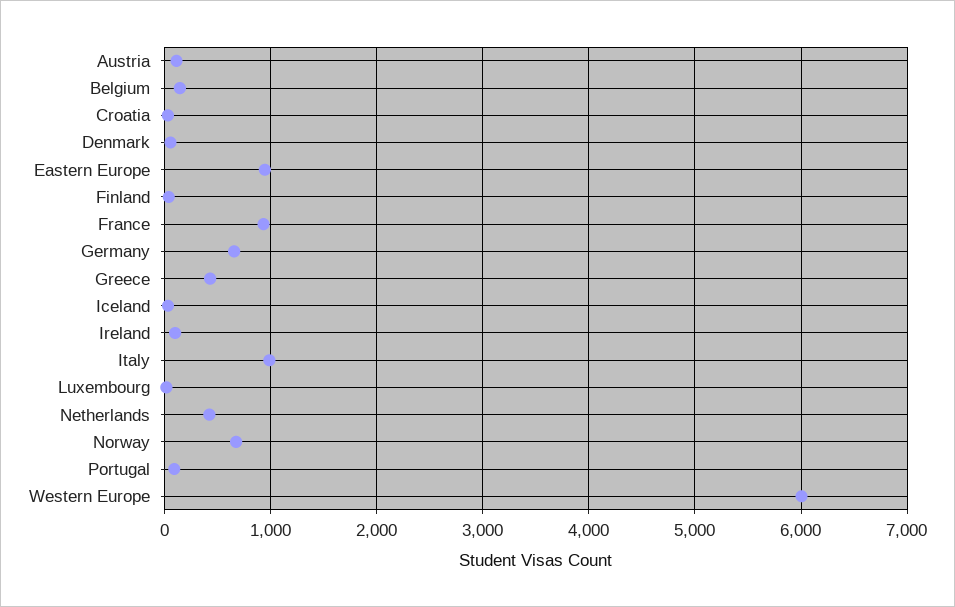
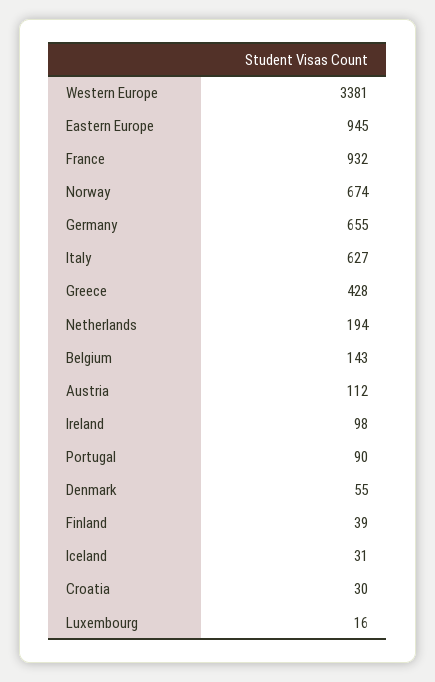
Italy: 1000 -> 627
Netherlands: 400 -> 194
Western Europe: 6000 -> 3381

